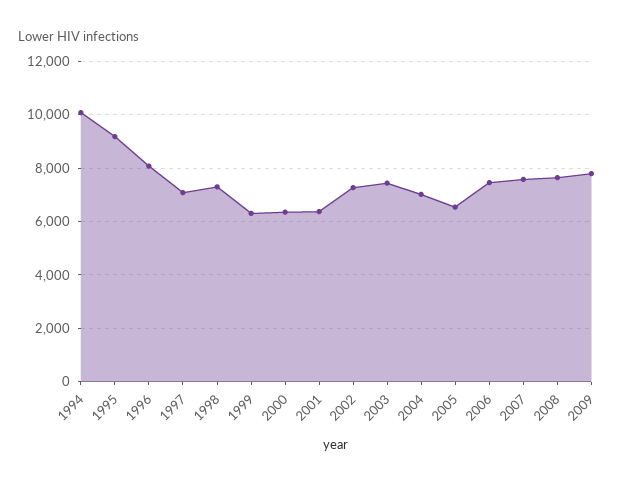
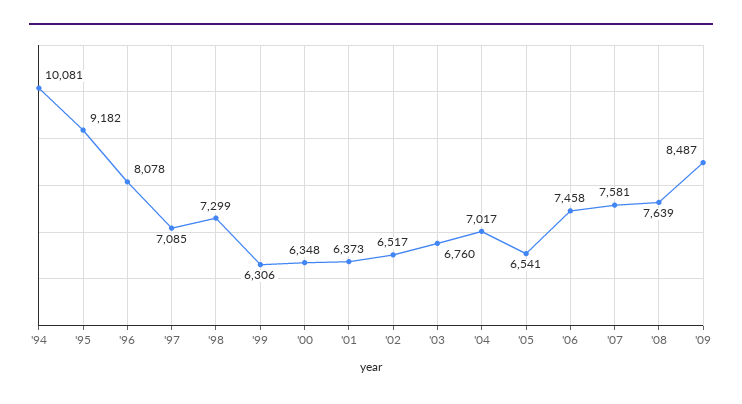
2002: 7250 -> 6517
2003: 7500 -> 6760
2009: 7750 -> 8487

